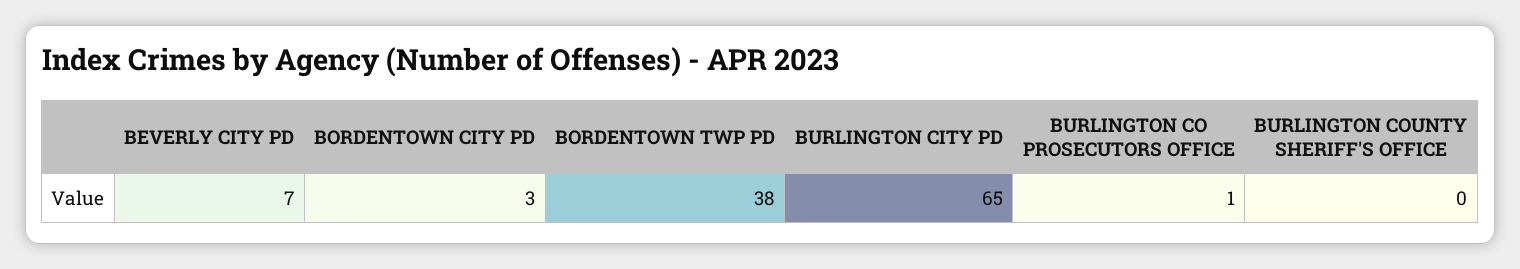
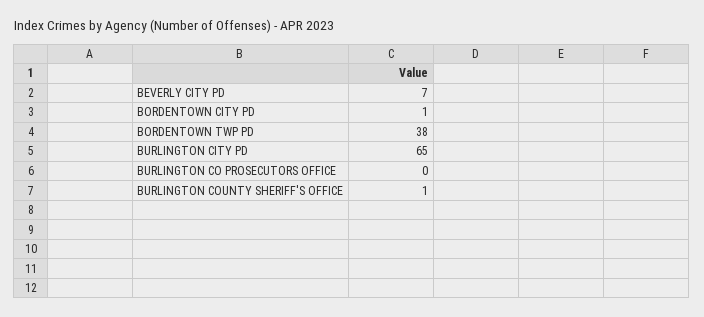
BORDENTOWN CITY PD: 3 -> 1
BURLINGTON CO PROSECUTORS OFFICE: 1 -> 0
BURLINGTON COUNTY SHERIFF'S OFFICE: 0 -> 1

